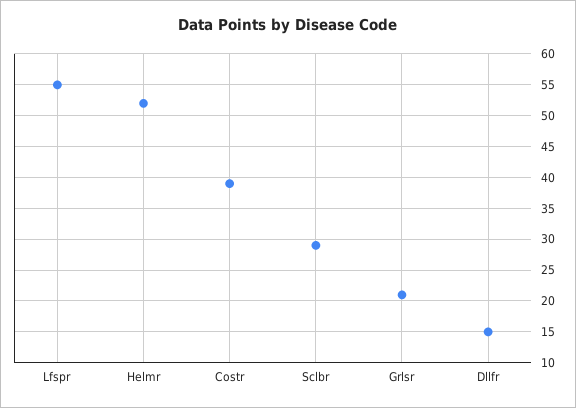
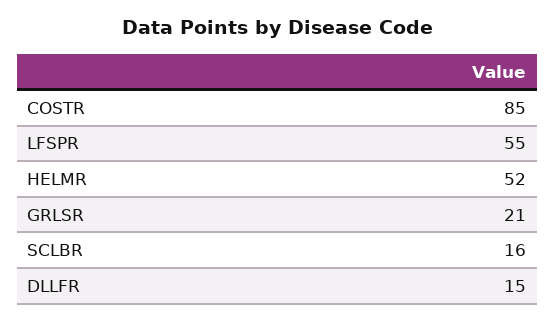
Costr: 39 -> 85
Sclbr: 29 -> 16

